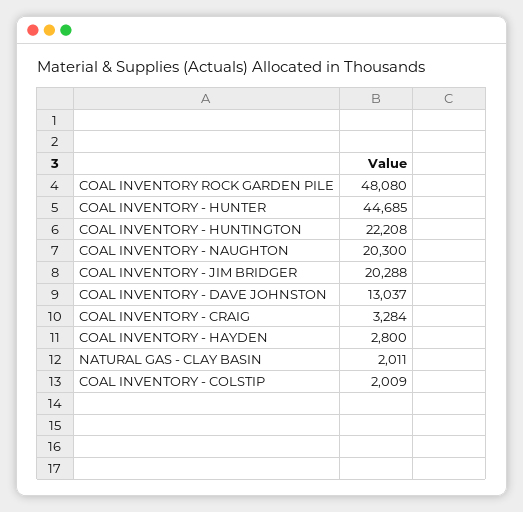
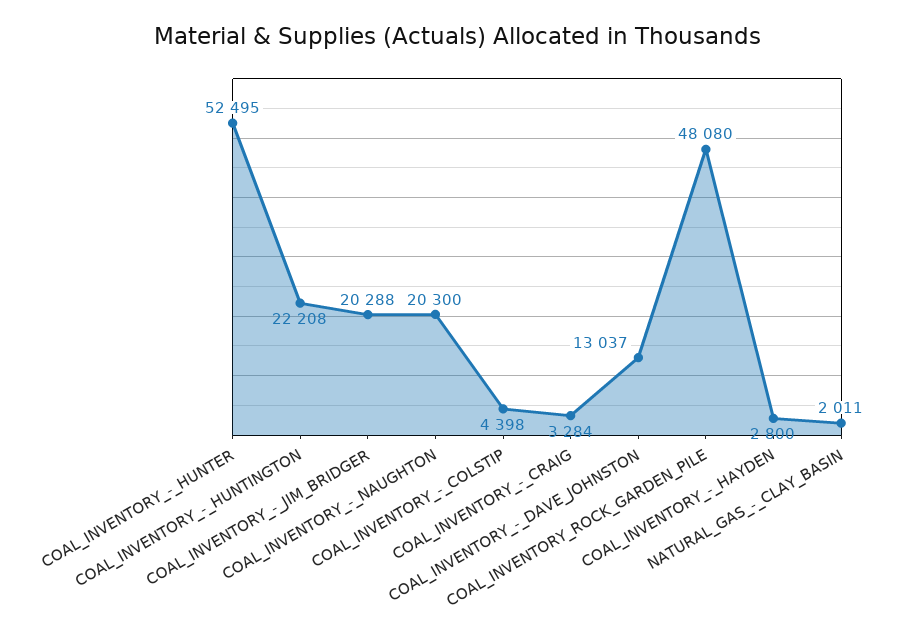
COAL INVENTORY - HUNTER: 44685 -> 52495
COAL INVENTORY - COLSTIP: 2009 -> 4398

